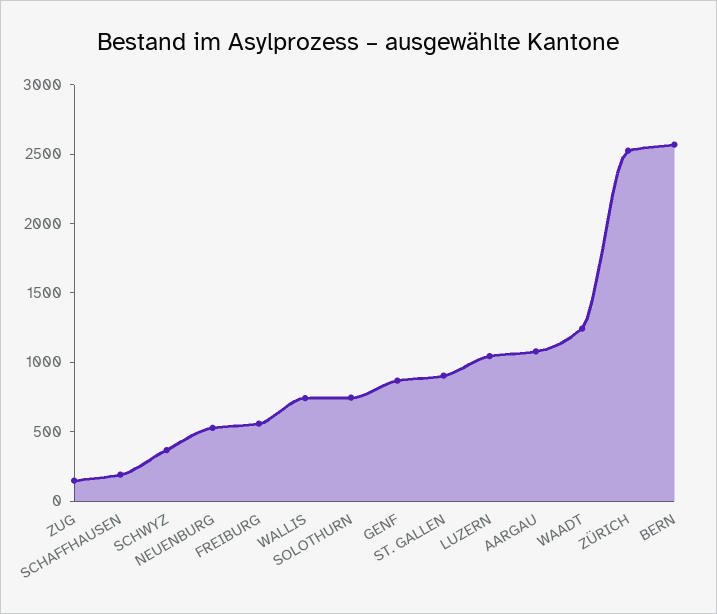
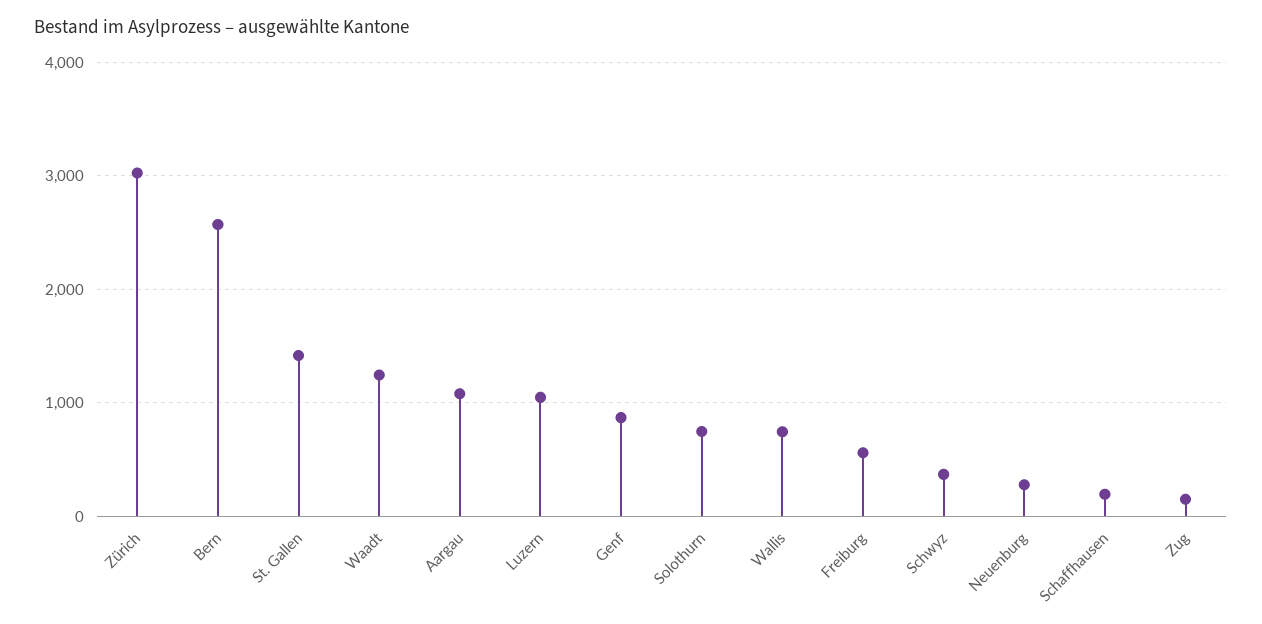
NEUENBURG: 500 -> 300
ST. GALLEN: 900 -> 1400
ZÜRICH: 2500 -> 3000

